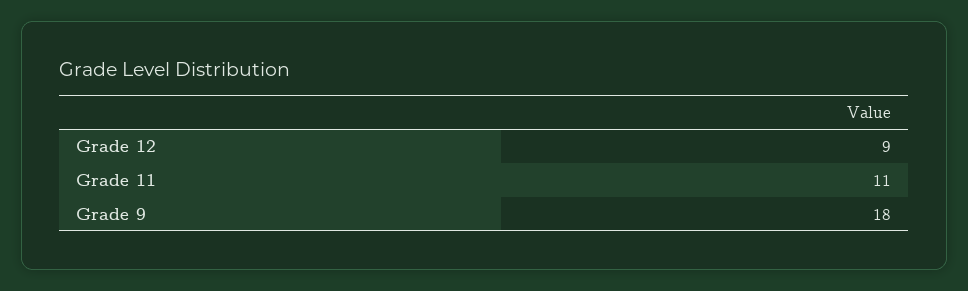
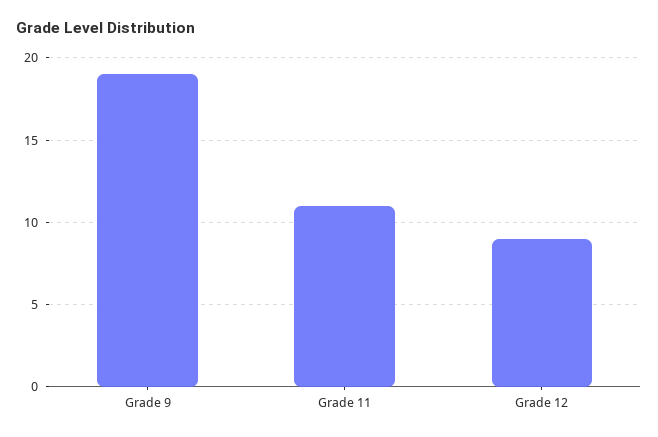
Grade 9: 18 -> 19

